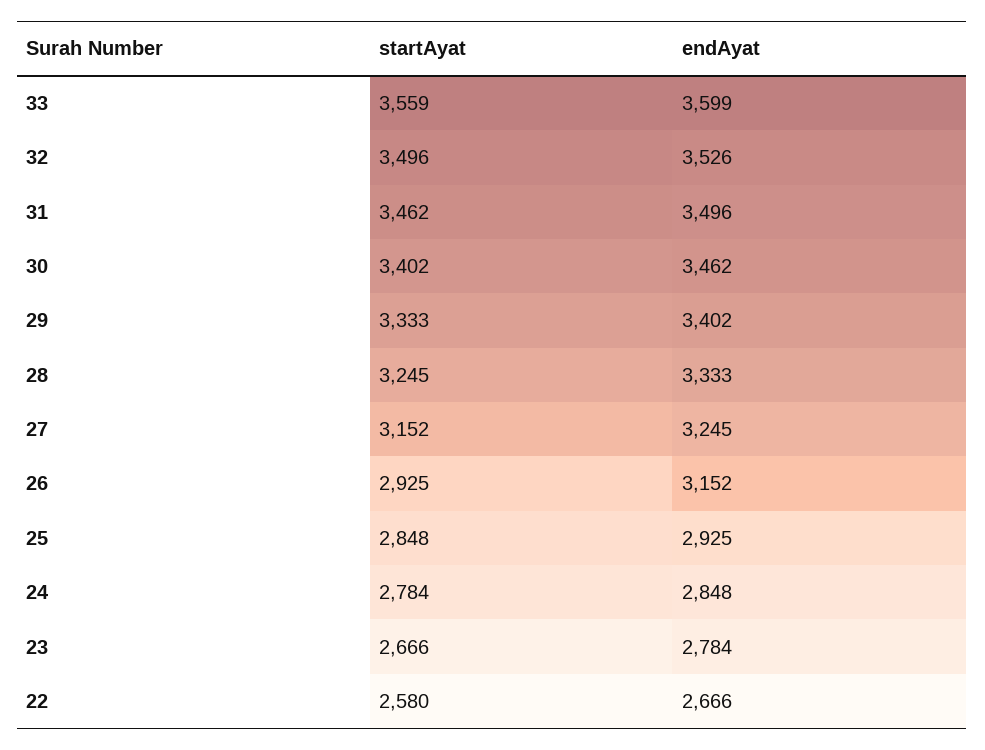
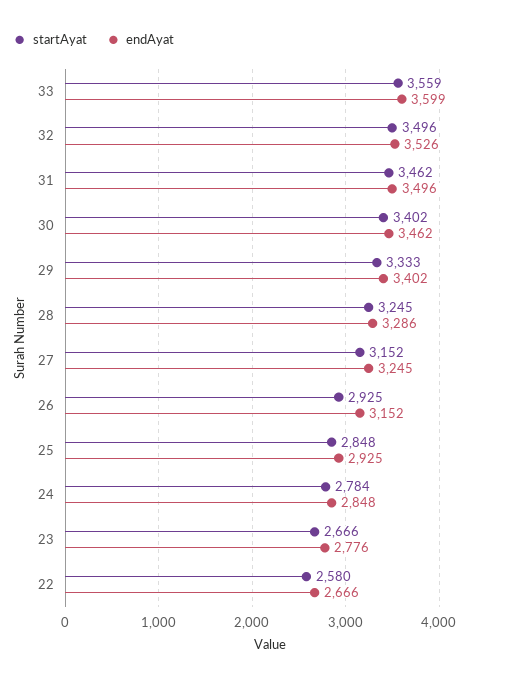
endAyat, 28: 3333 -> 3286
endAyat, 23: 2784 -> 2776

